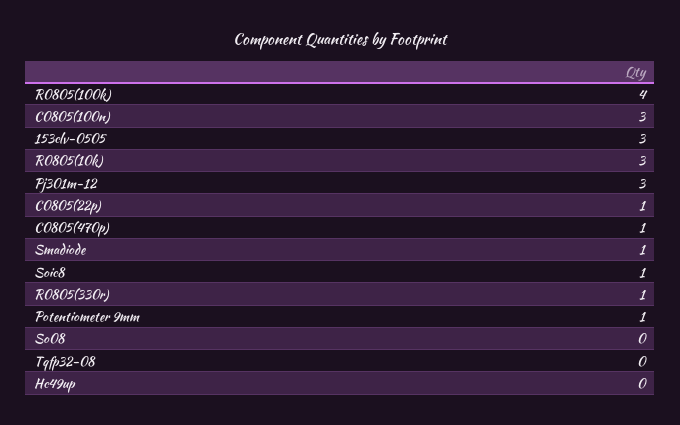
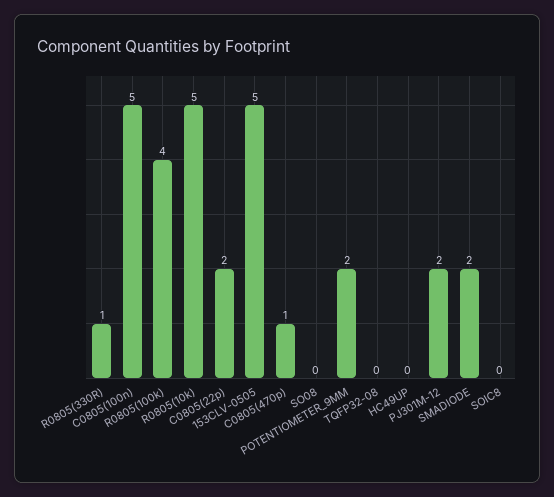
C0805(100n): 3 -> 5
153clv-0505: 3 -> 5
R0805(10k): 3 -> 5
Pj301m-12: 3 -> 2
C0805(22p): 1 -> 2
Smadiode: 1 -> 2
Soic8: 1 -> 0
Potentiometer 9mm: 1 -> 2

